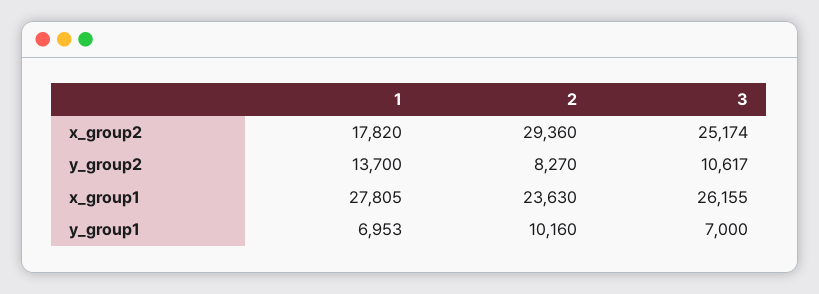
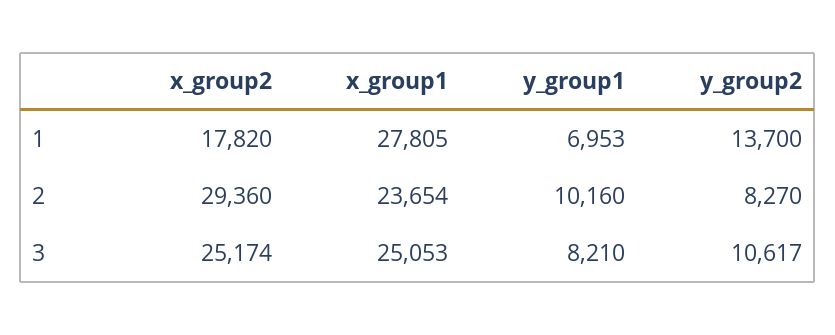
2, x_group1: 23630 -> 23654
3, x_group1: 26155 -> 25053
3, y_group1: 7000 -> 8210

